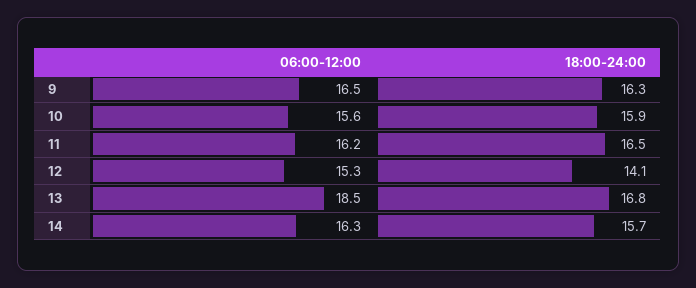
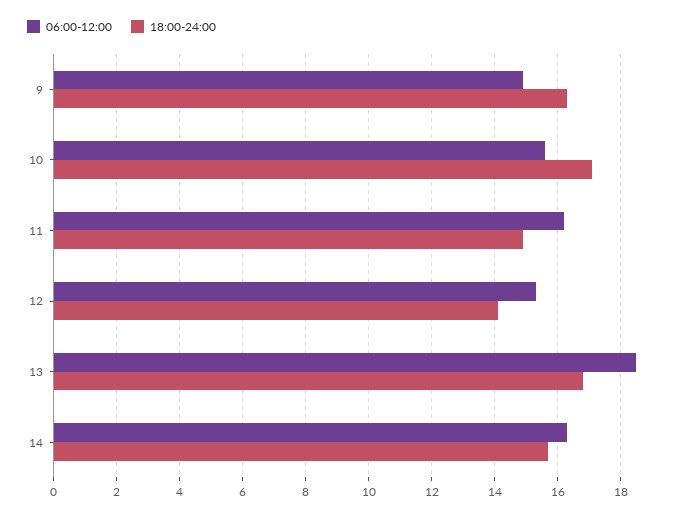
06:00-12:00, 9: 16.5 -> 15
18:00-24:00, 10: 15.9 -> 17
18:00-24:00, 11: 16.5 -> 15

